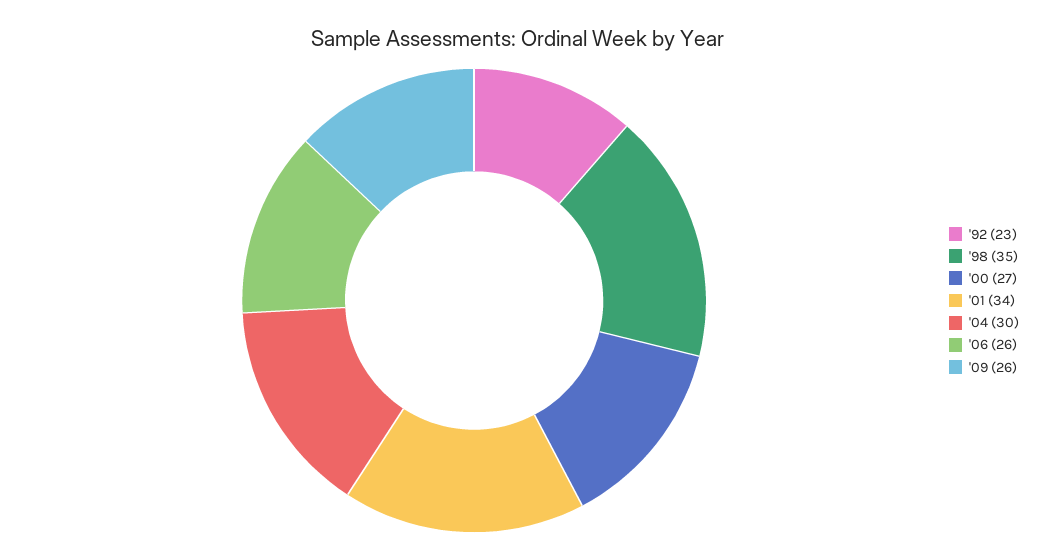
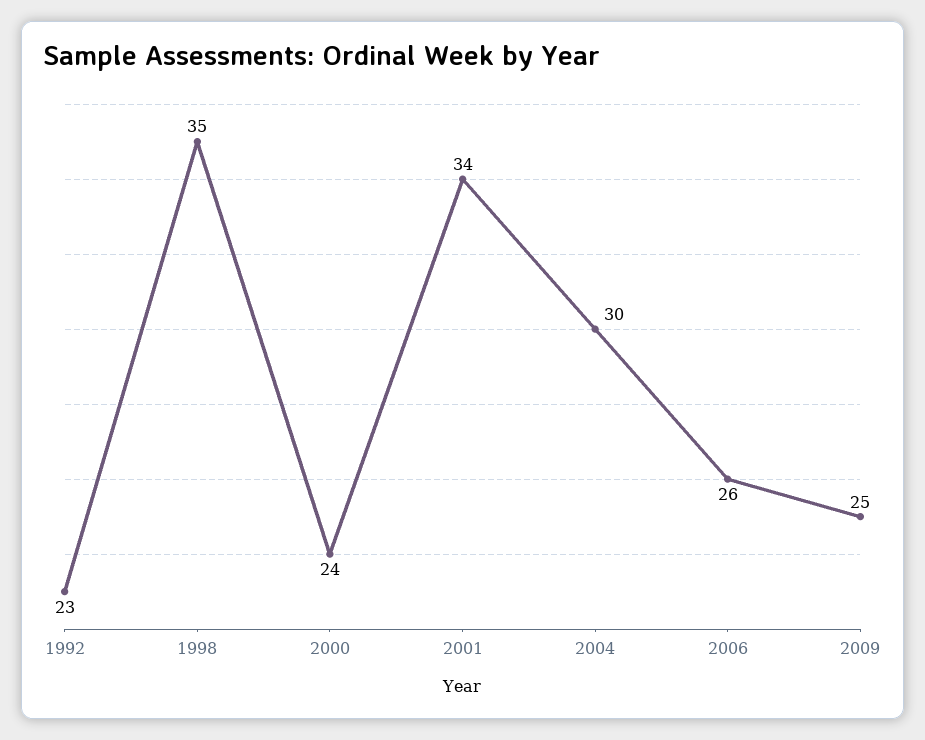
'00: 27 -> 24
'09: 26 -> 25

